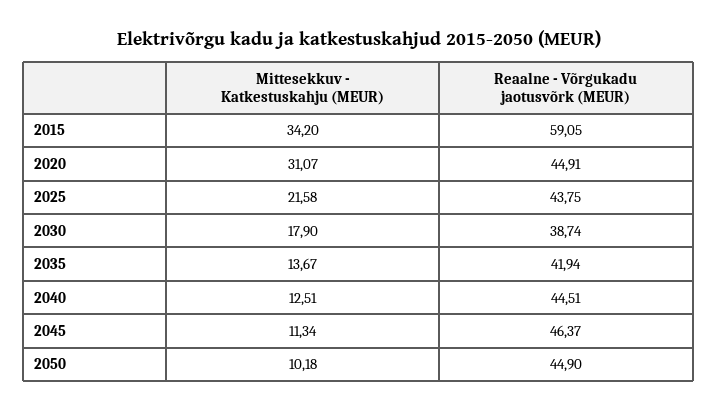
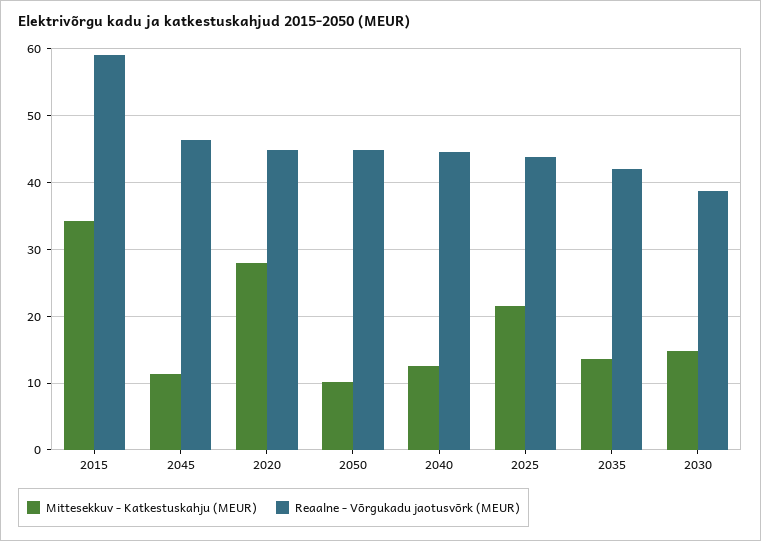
Mittesekkuv - Katkestuskahju (MEUR), 2020: 31.07 -> 28
Mittesekkuv - Katkestuskahju (MEUR), 2030: 17.9 -> 15

